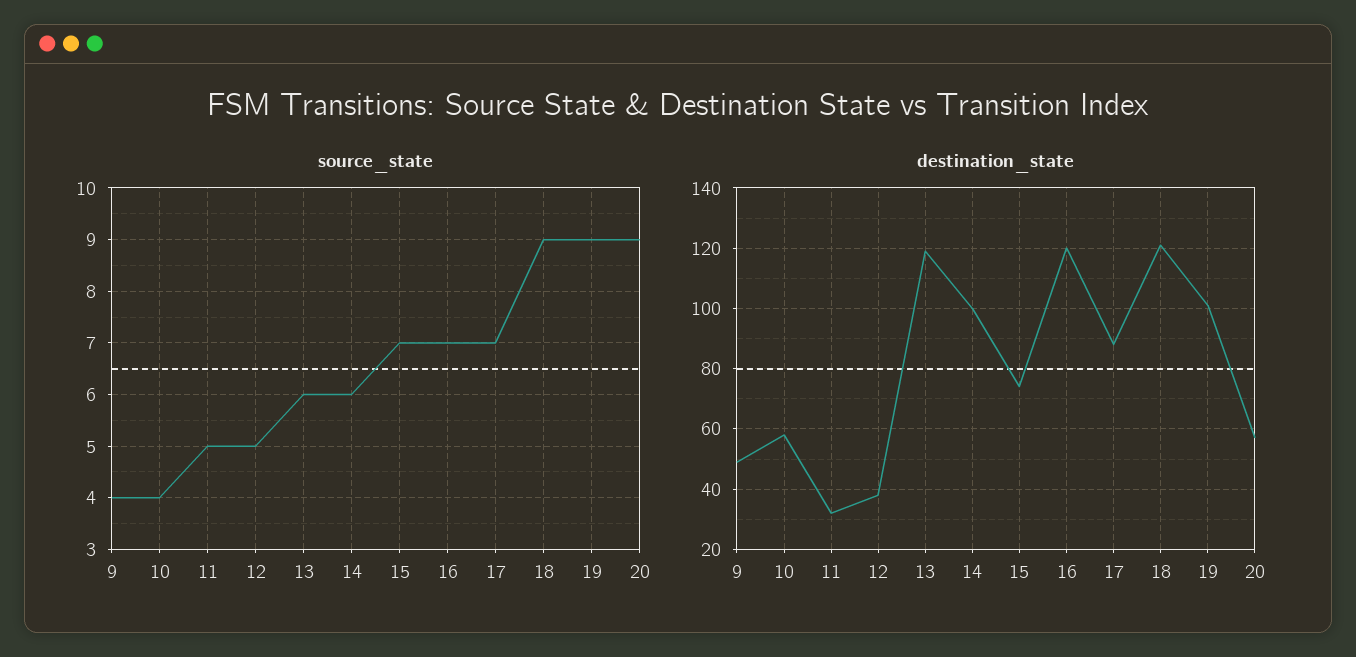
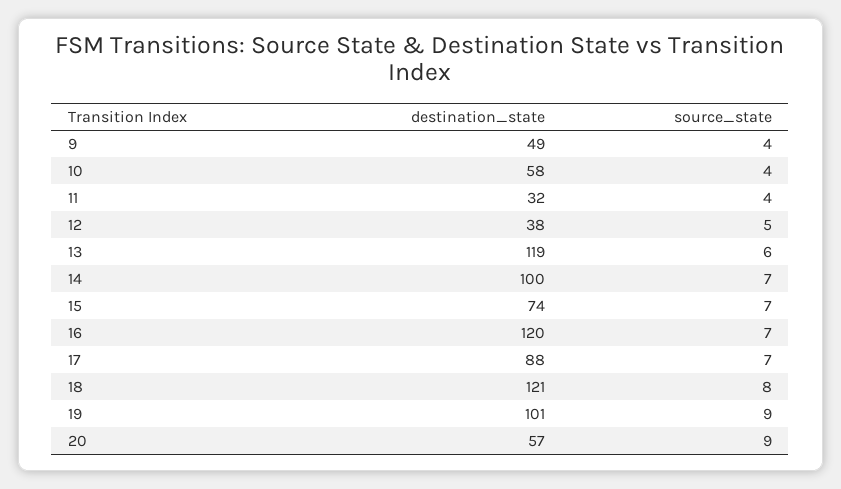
source_state, 11: 5 -> 4
source_state, 14: 6 -> 7
source_state, 18: 9 -> 8

